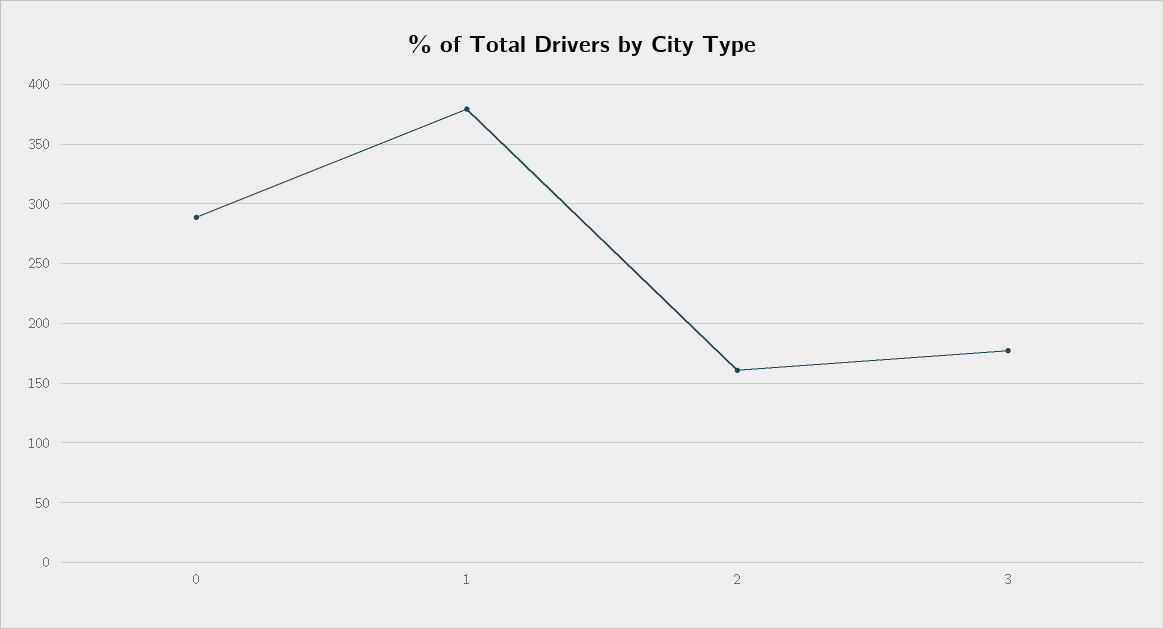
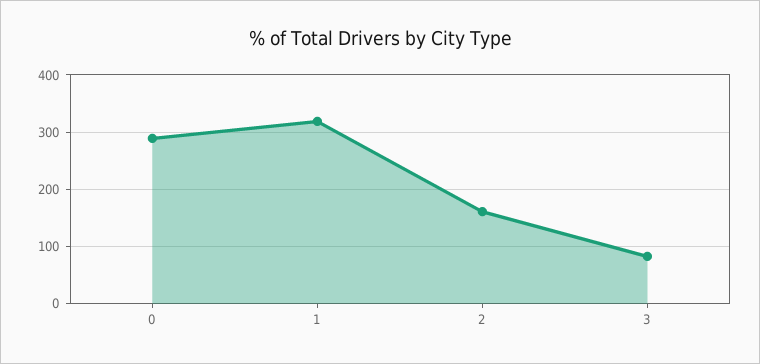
1: 380 -> 320
3: 180 -> 80

